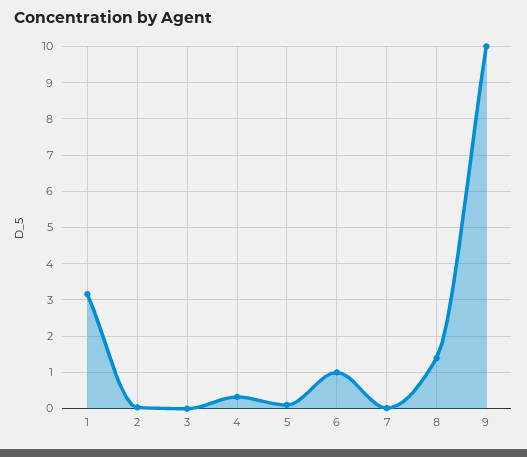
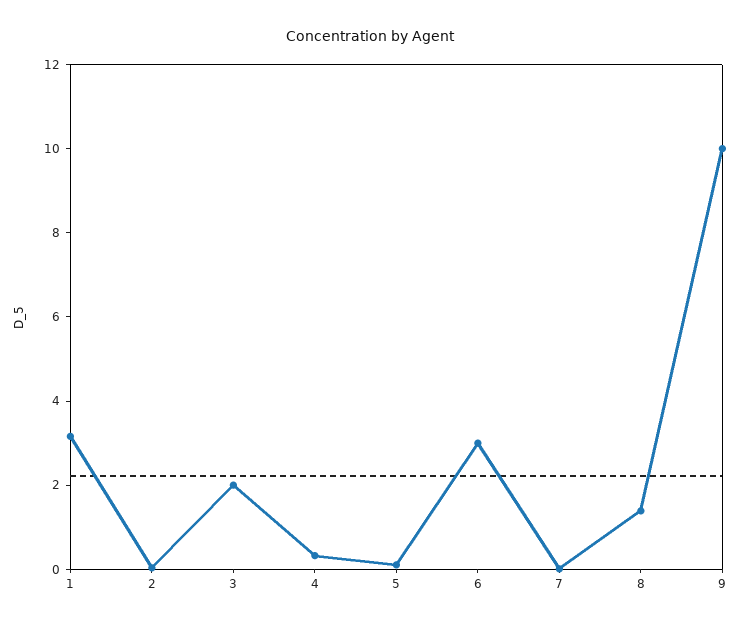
3: 0 -> 2
6: 1 -> 3

